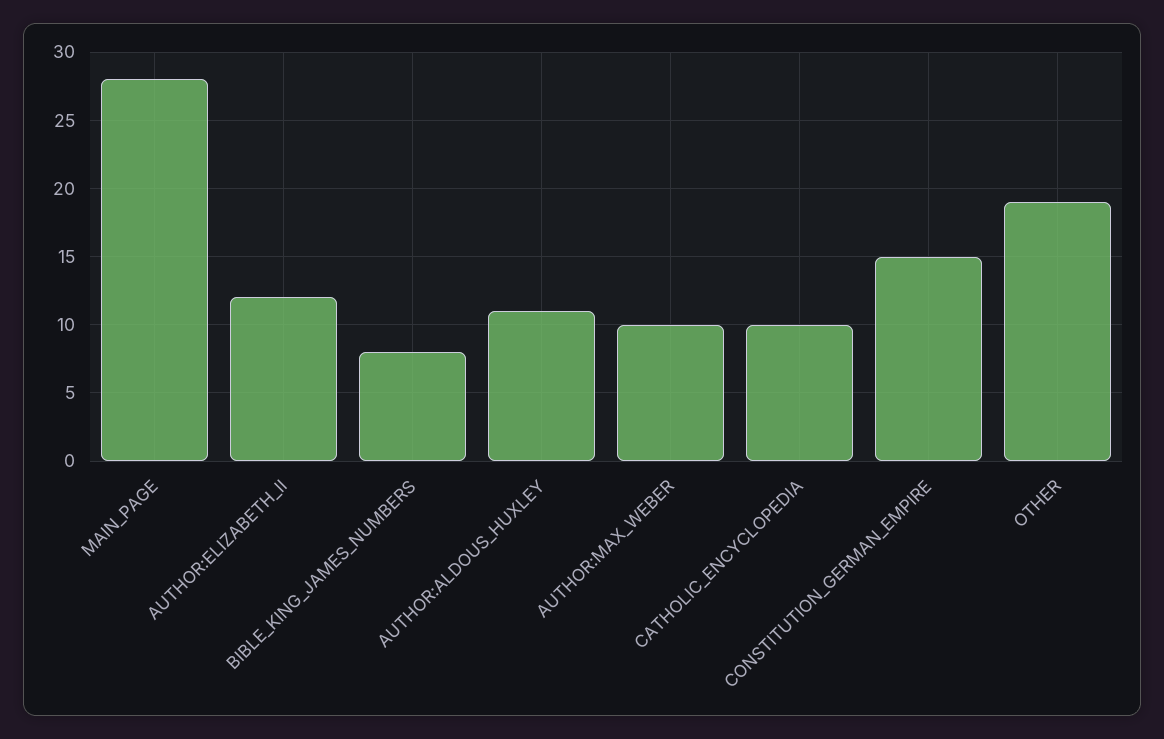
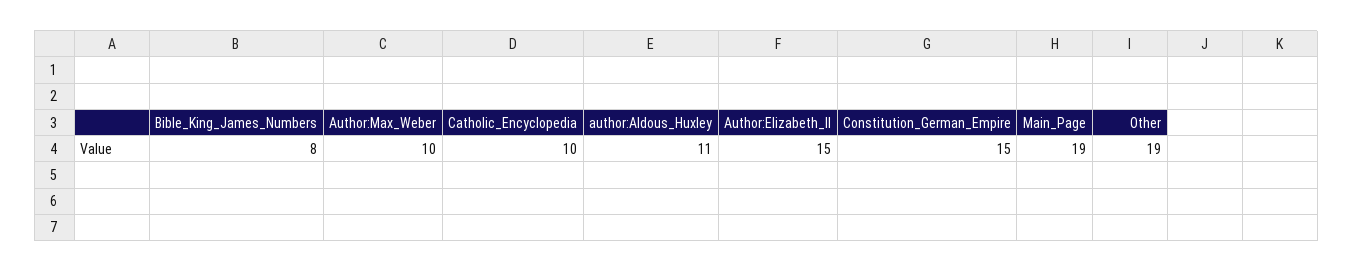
MAIN_PAGE: 28 -> 19
AUTHOR:ELIZABETH_II: 12 -> 15

